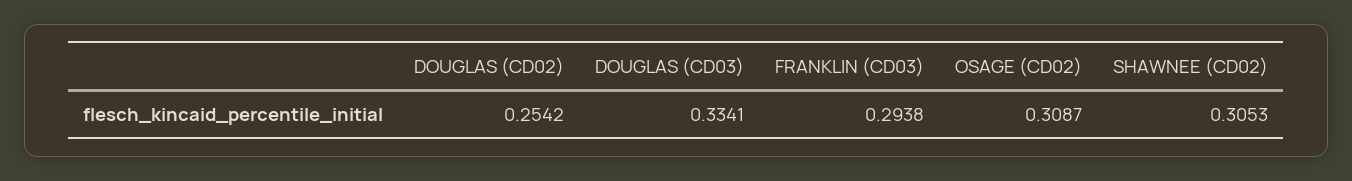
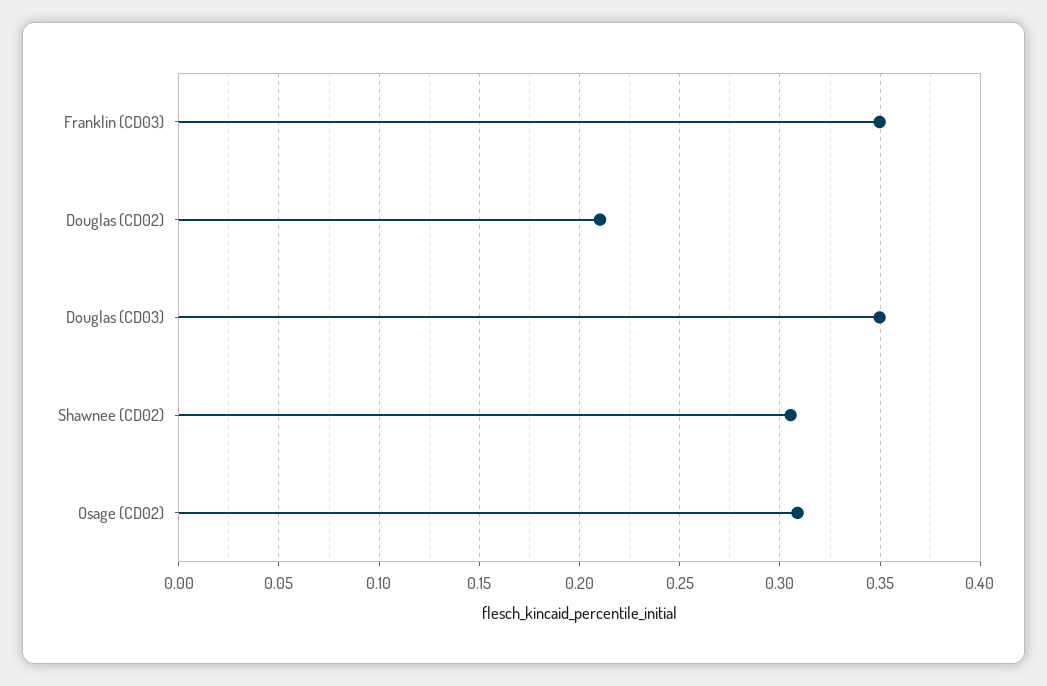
DOUGLAS (CD02): 0.2542 -> 0.21
DOUGLAS (CD03): 0.3341 -> 0.35
FRANKLIN (CD03): 0.2938 -> 0.35

